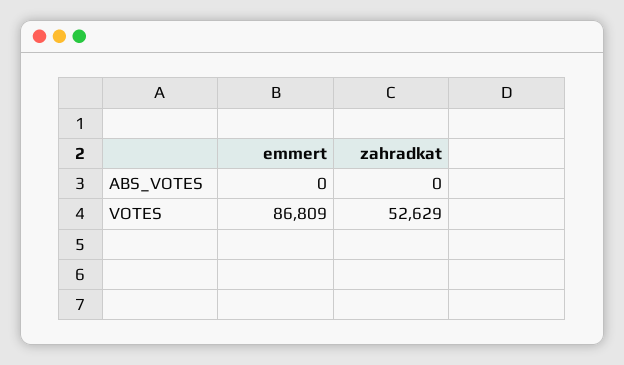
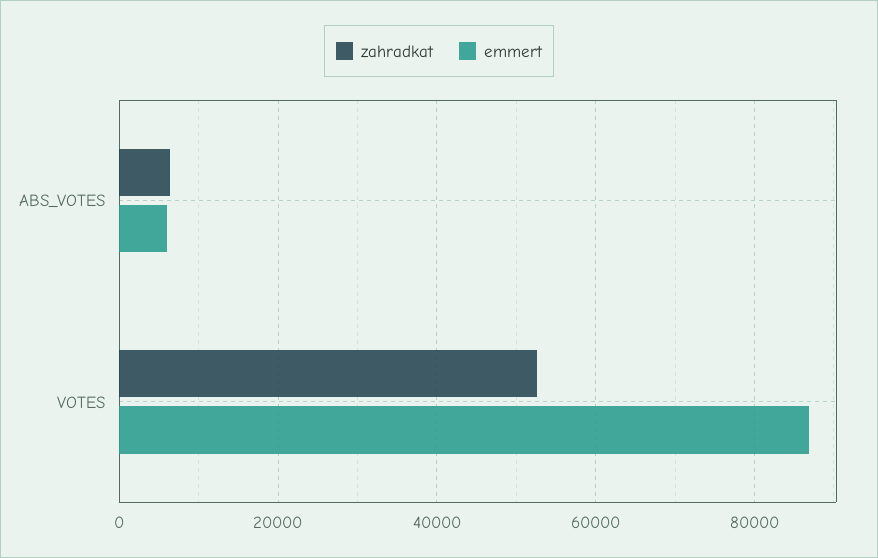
emmert, ABS_VOTES: 0 -> 6000
zahradkat, ABS_VOTES: 0 -> 6000

